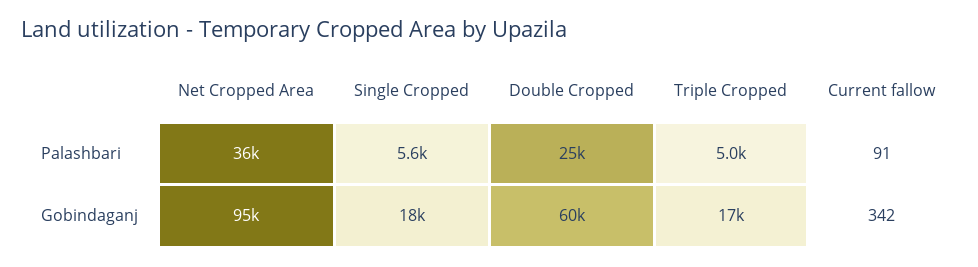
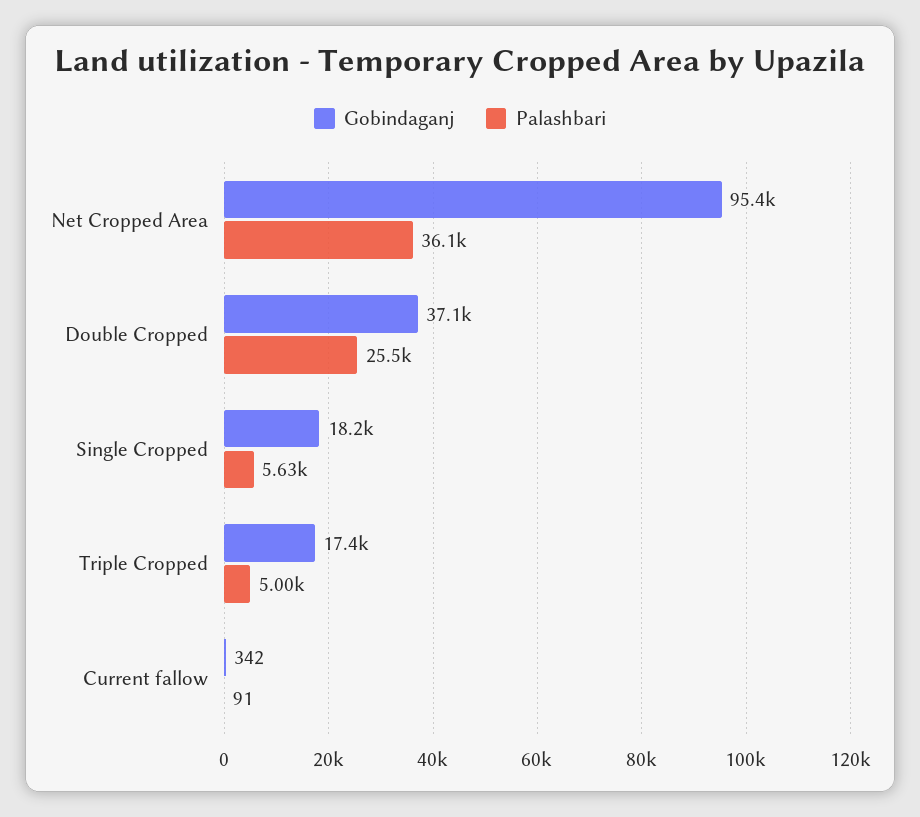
Gobindaganj, Double Cropped: 60000 -> 37100

